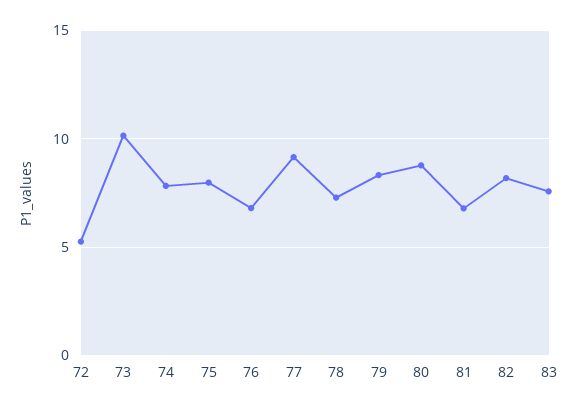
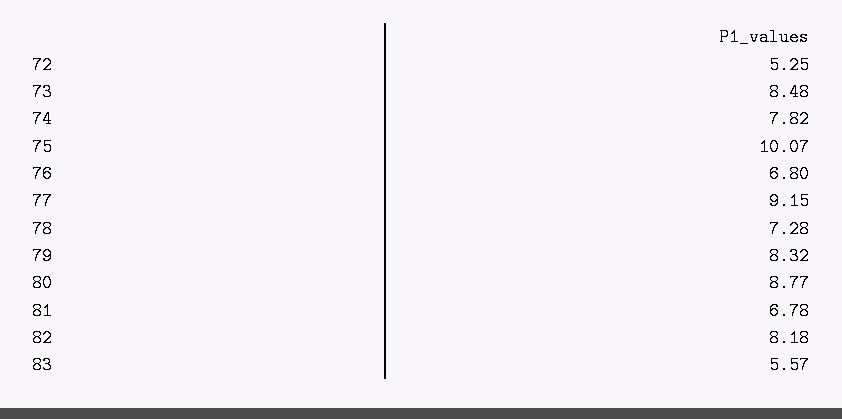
73: 10 -> 8.48
75: 8 -> 10.07
83: 7.5 -> 5.57

